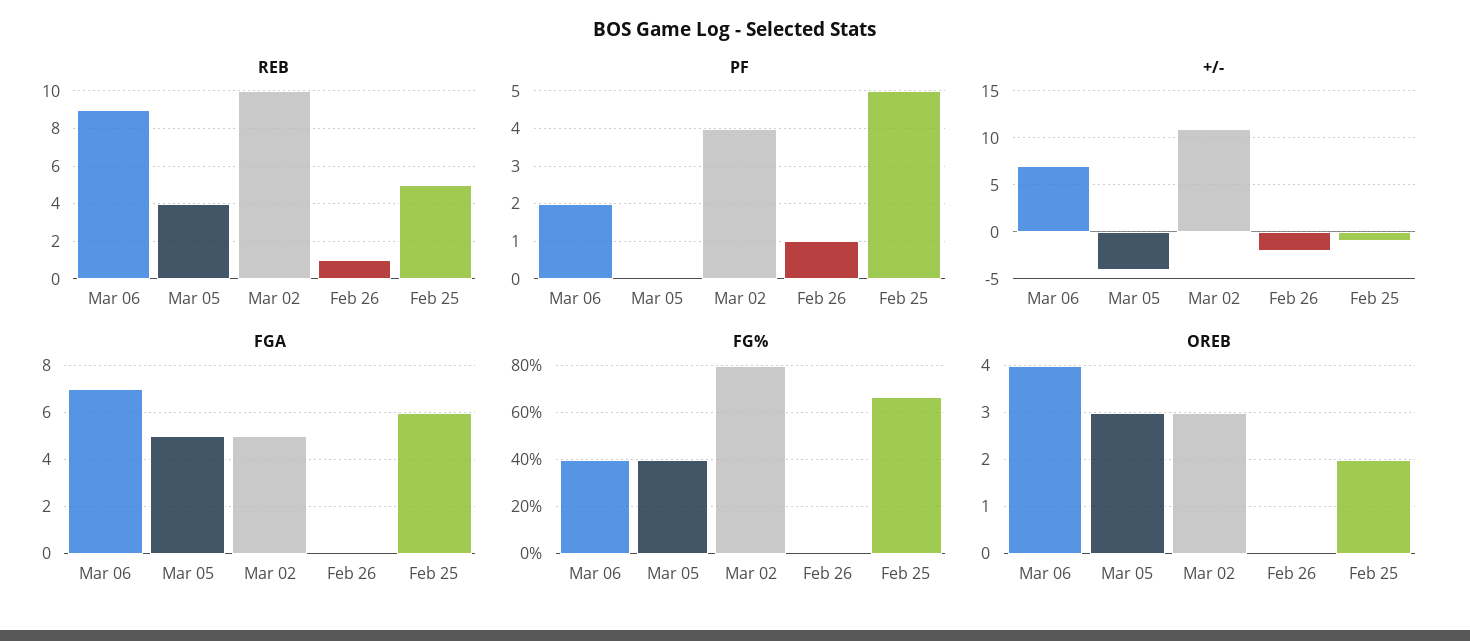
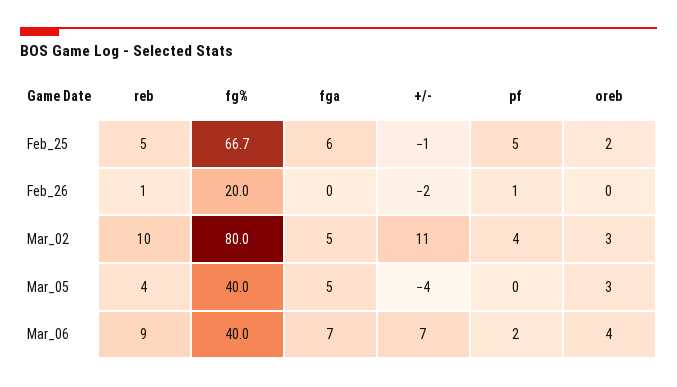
FG%, Feb 26: 0 -> 20

